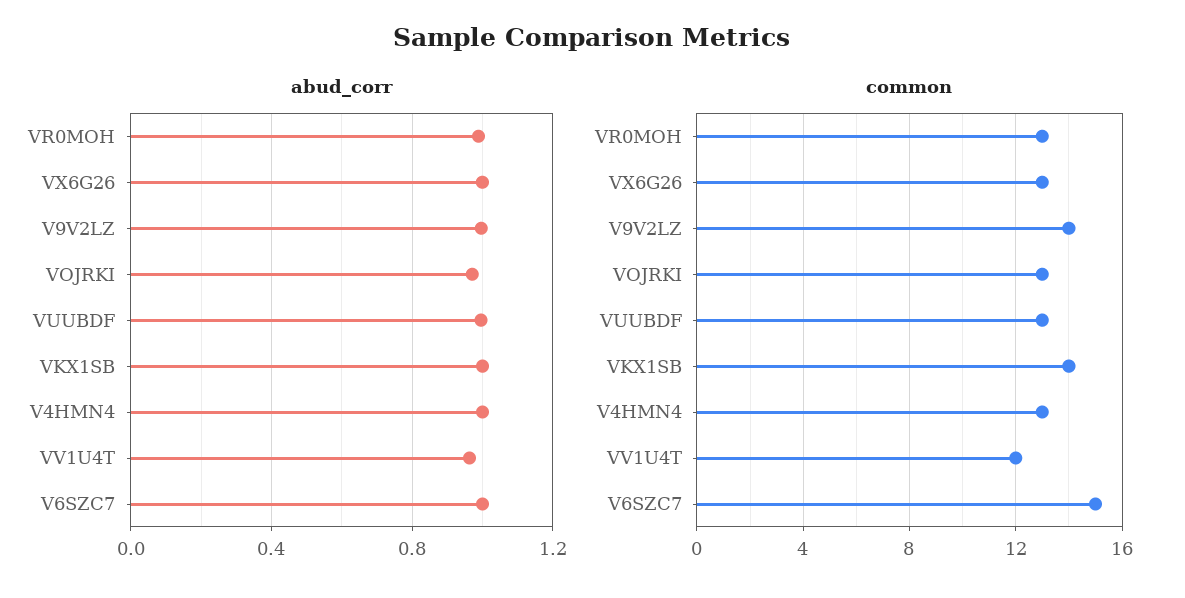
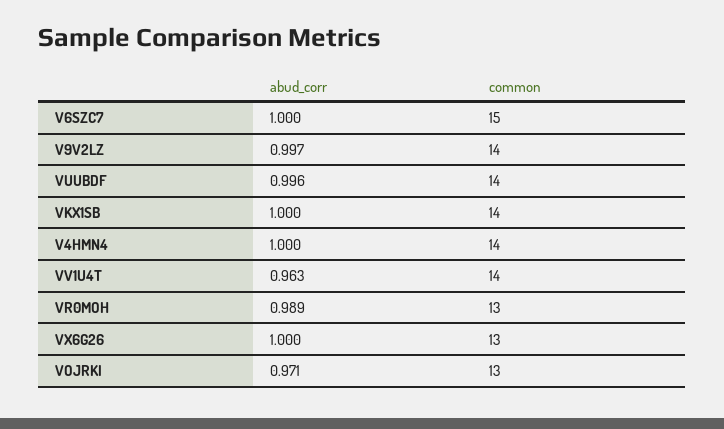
common, VUUBDF: 13 -> 14
common, V4HMN4: 13 -> 14
common, VV1U4T: 12 -> 14

